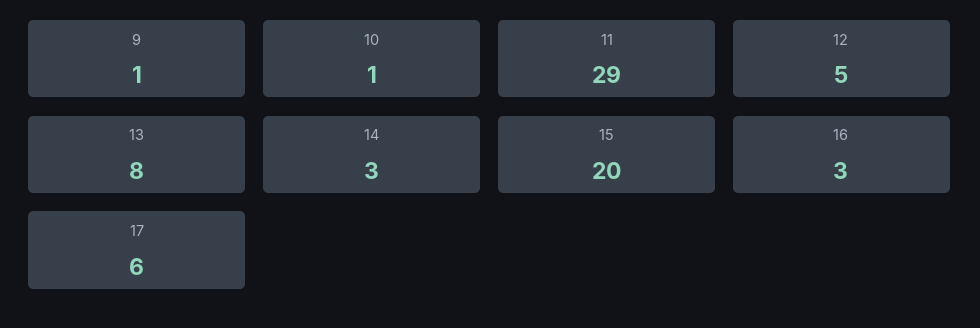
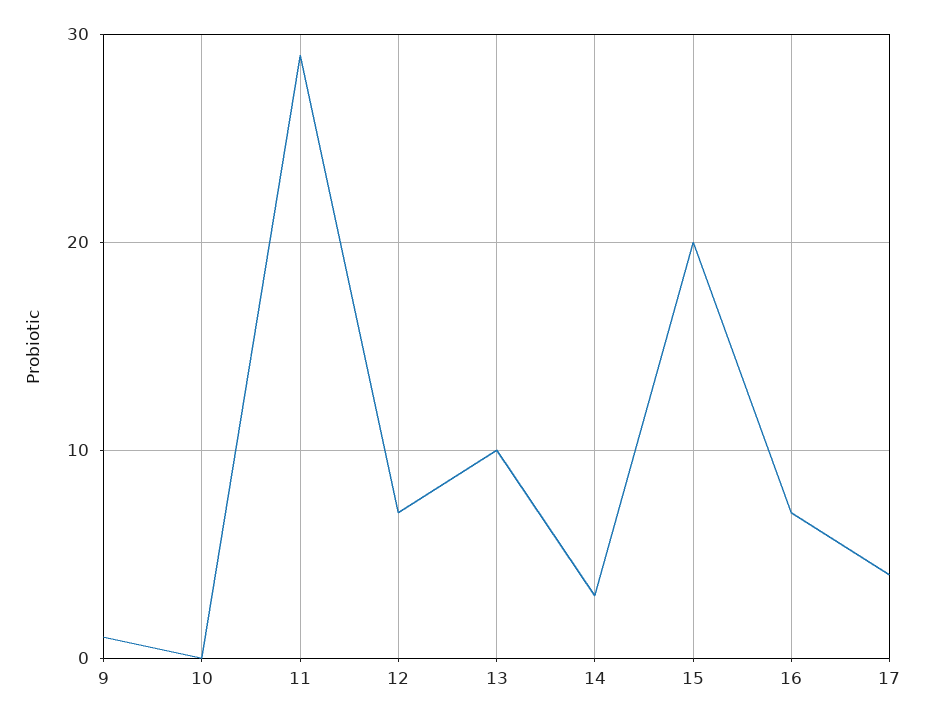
10: 1 -> 0
12: 5 -> 7
13: 8 -> 10
16: 3 -> 7
17: 6 -> 4

